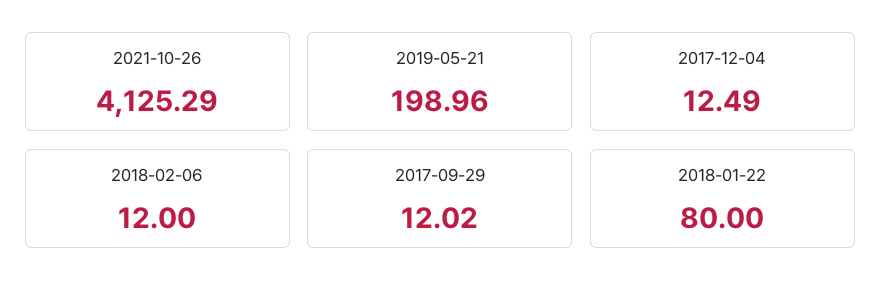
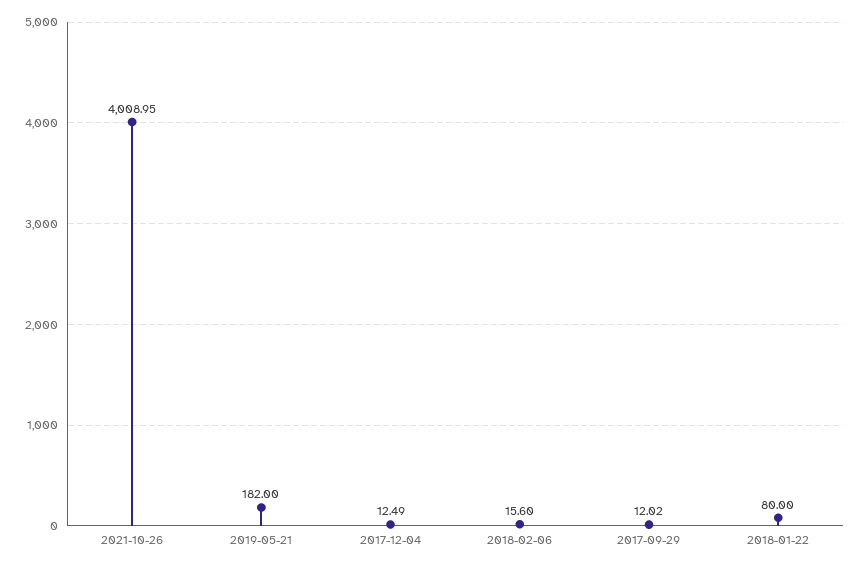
2021-10-26: 4125.29 -> 4008.95
2019-05-21: 198.96 -> 182
2018-02-06: 12 -> 15.6

